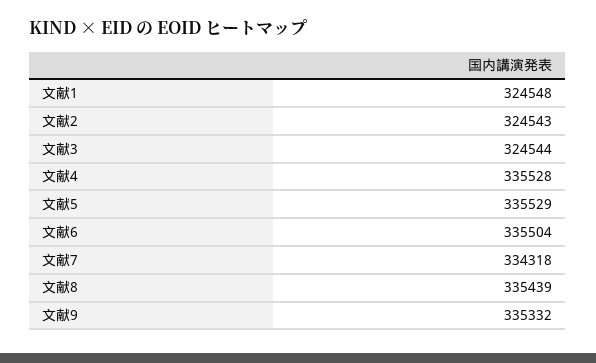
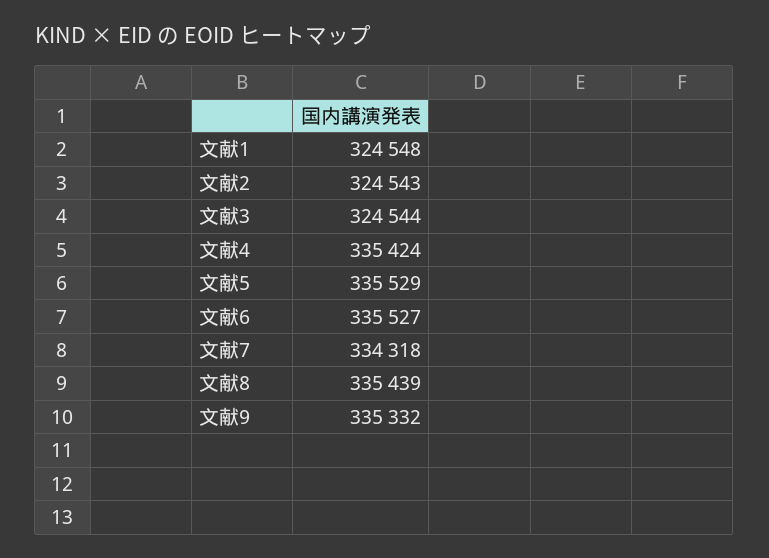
文献4: 335528 -> 335424
文献6: 335504 -> 335527

